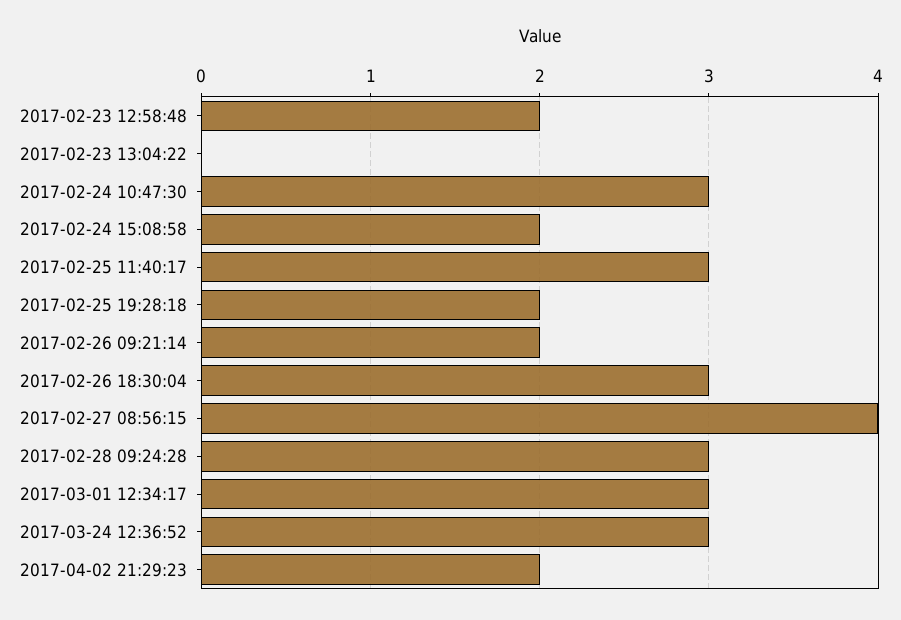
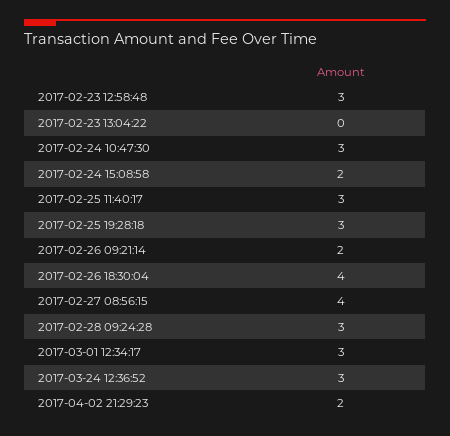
2017-02-23 12:58:48: 2 -> 3
2017-02-25 19:28:18: 2 -> 3
2017-02-26 18:30:04: 3 -> 4

